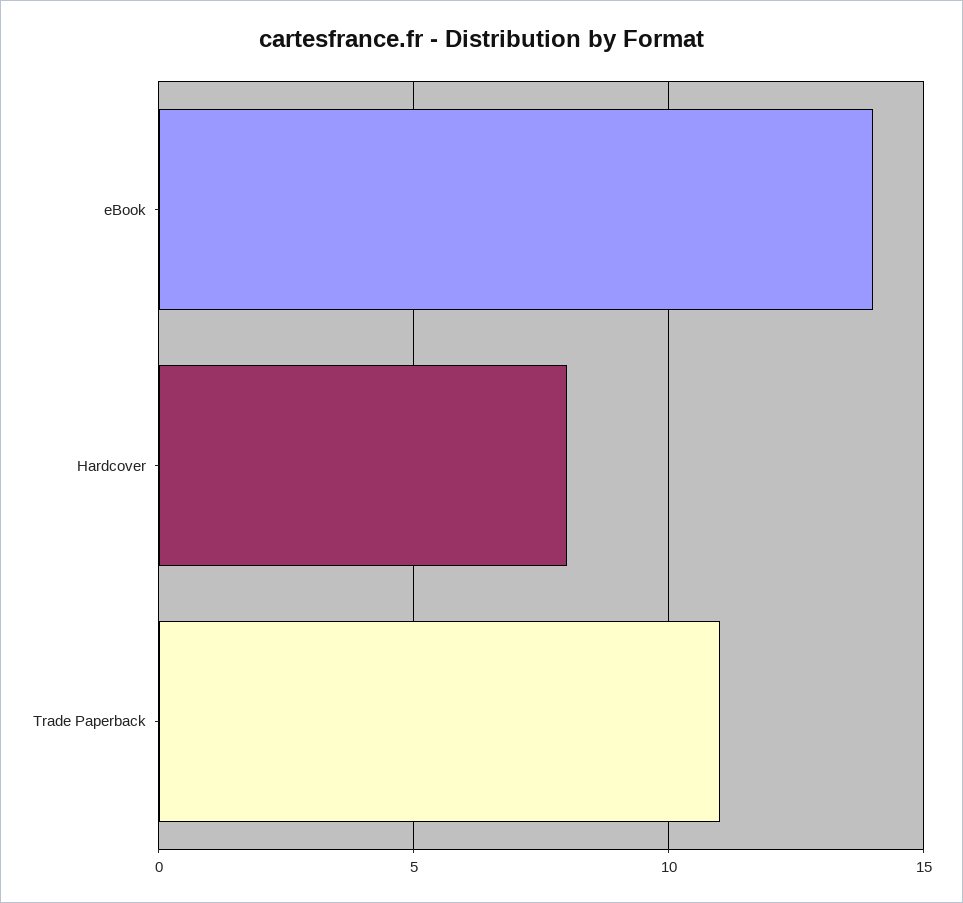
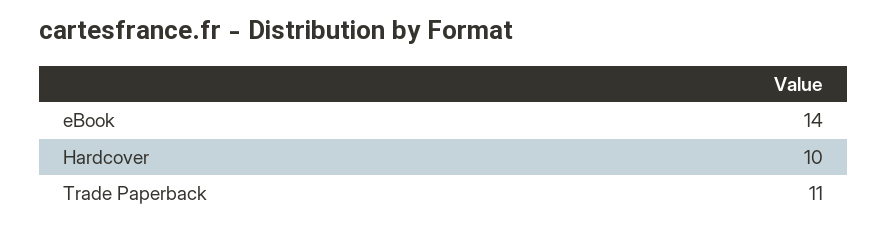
Hardcover: 8 -> 10

